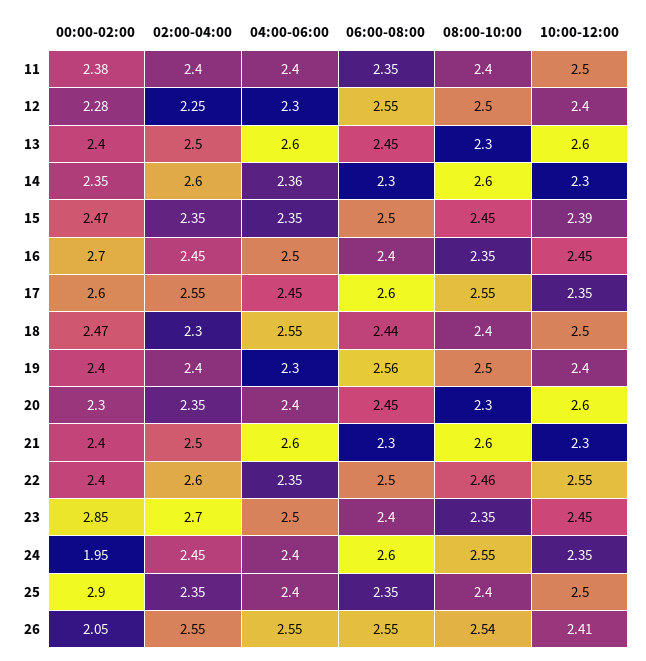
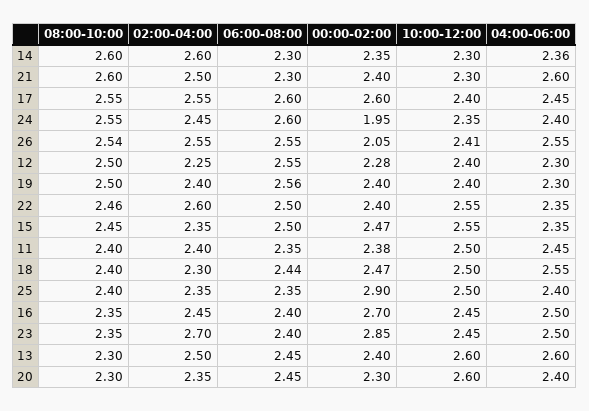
04:00-06:00, 11: 2.4 -> 2.45
10:00-12:00, 15: 2.39 -> 2.55
10:00-12:00, 17: 2.35 -> 2.4

